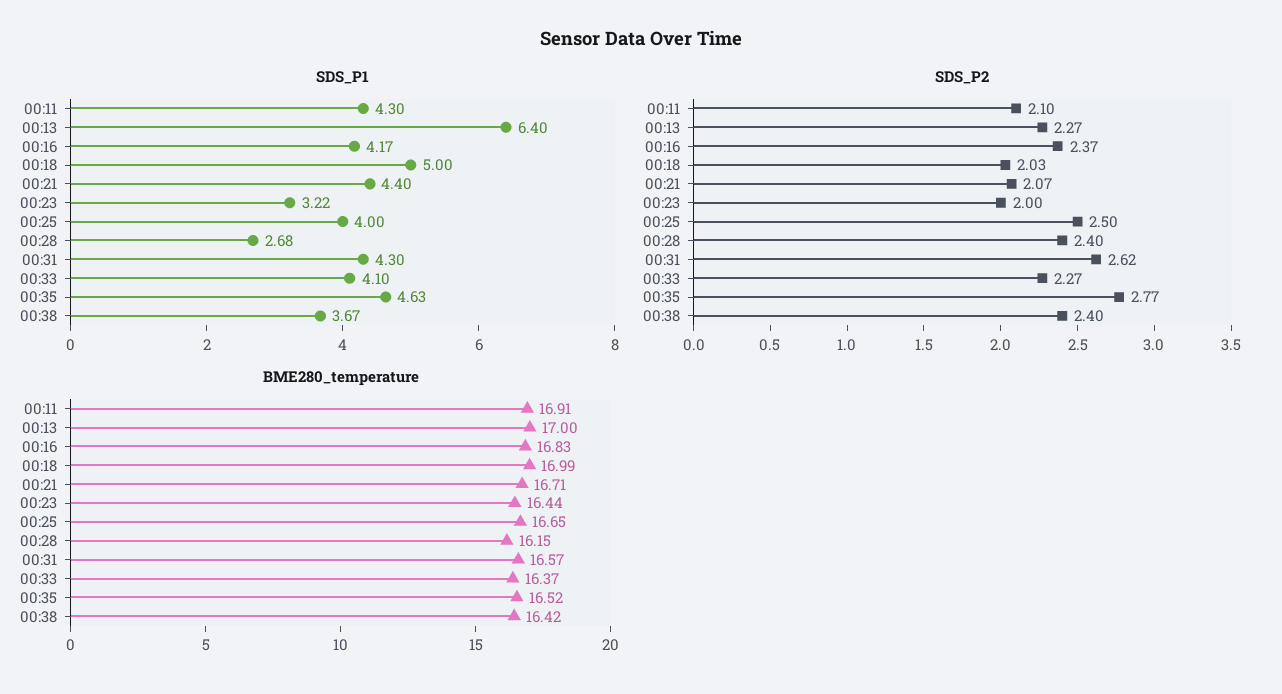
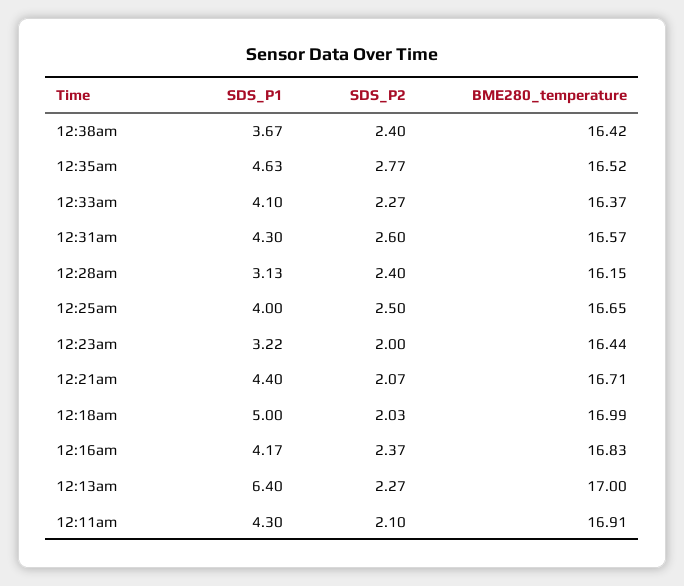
SDS_P1, 00:28: 2.68 -> 3.13
SDS_P2, 00:31: 2.62 -> 2.6

